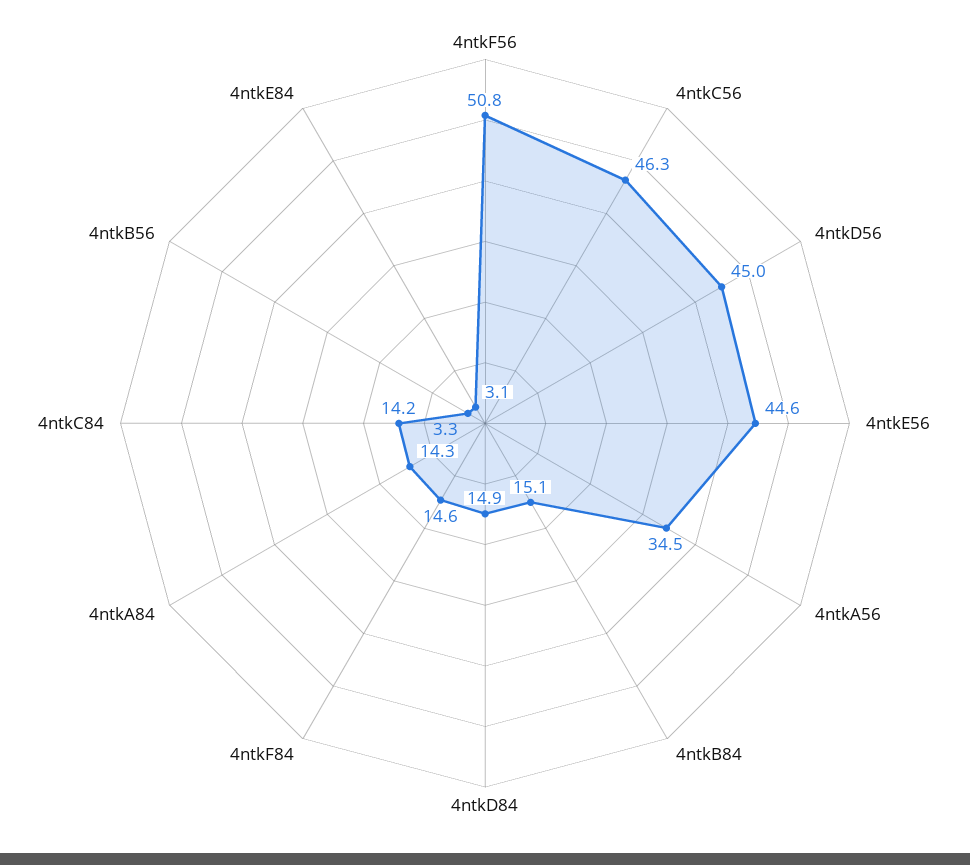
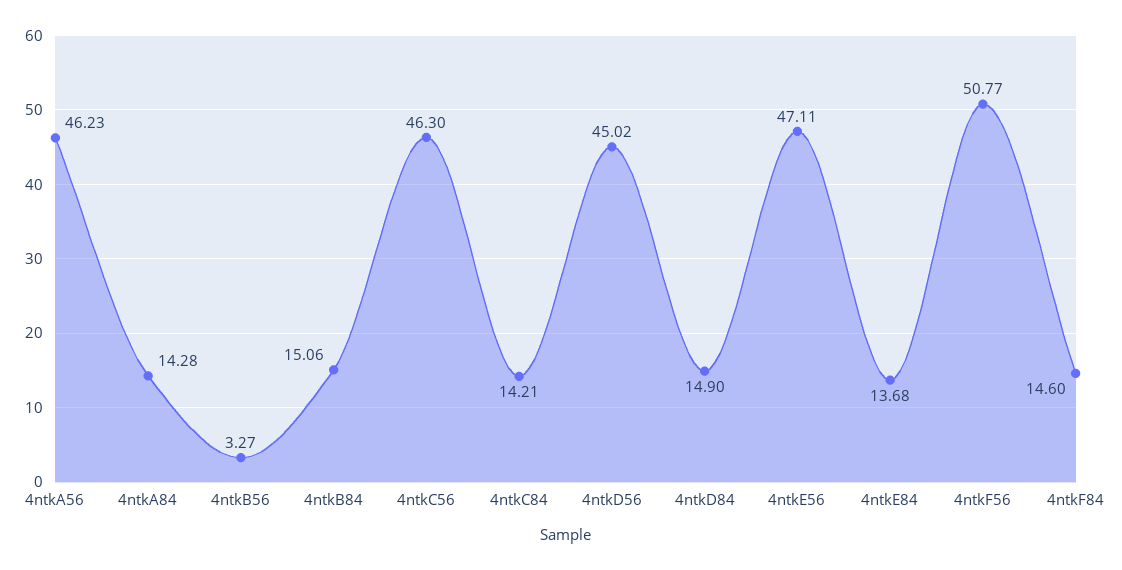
4ntkE56: 44.6 -> 47.11
4ntkA56: 34.5 -> 46.23
4ntkE84: 3.1 -> 13.68

